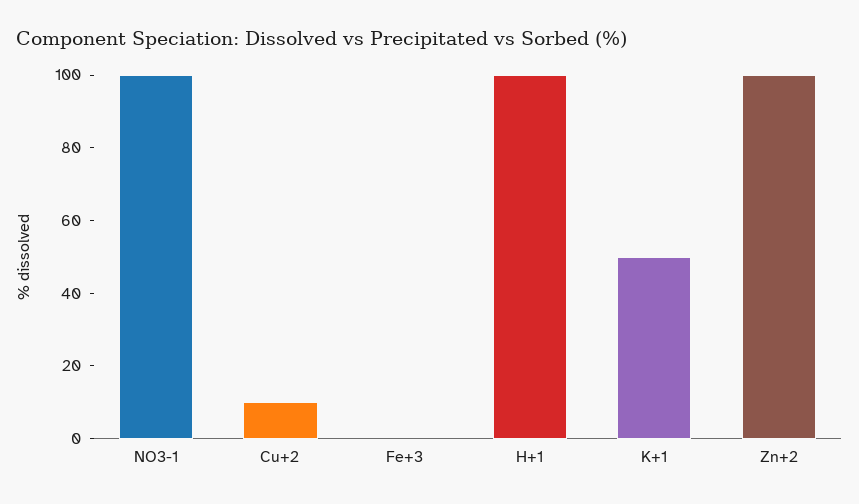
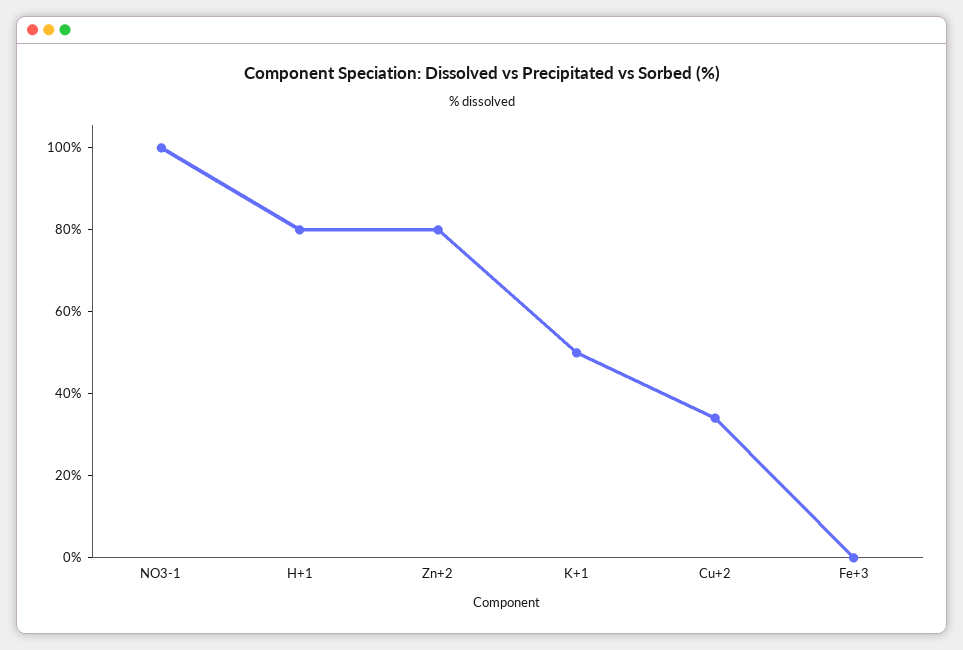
Cu+2: 10 -> 35
H+1: 100 -> 80
Zn+2: 100 -> 80

